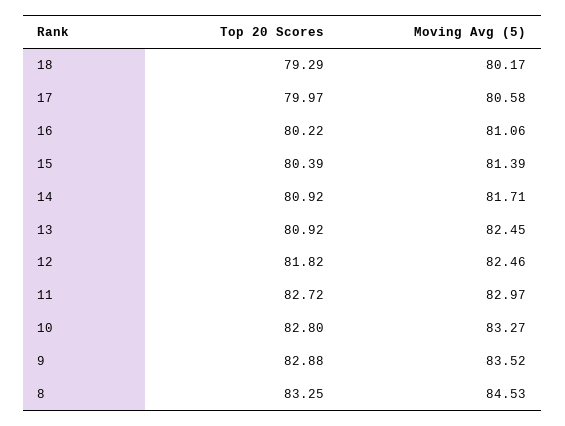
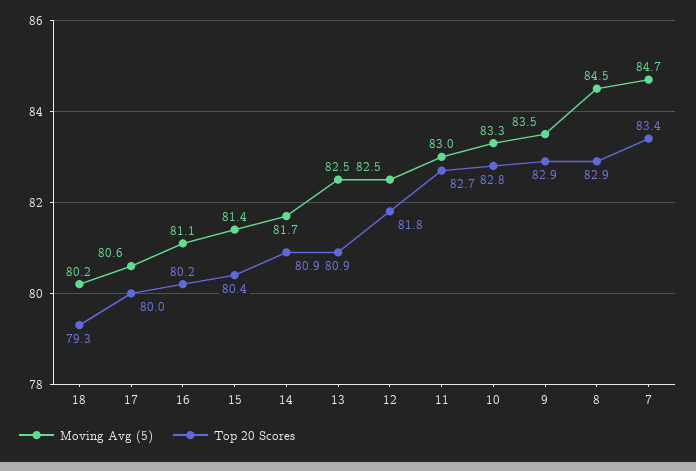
Top 20 Scores, 8: 83.25 -> 82.9
Moving Avg (5), 7: none -> 84.7
Top 20 Scores, 7: none -> 83.4

